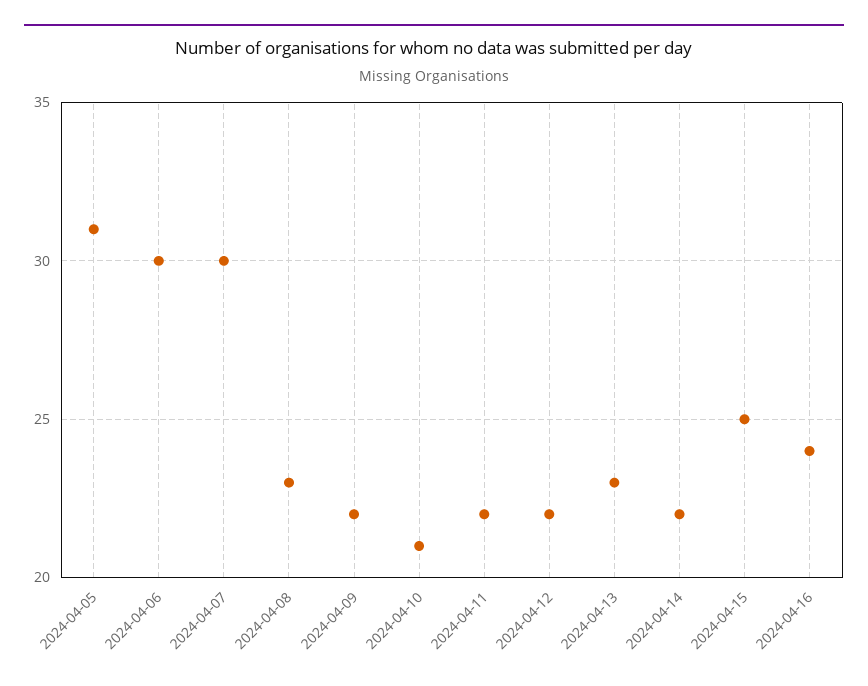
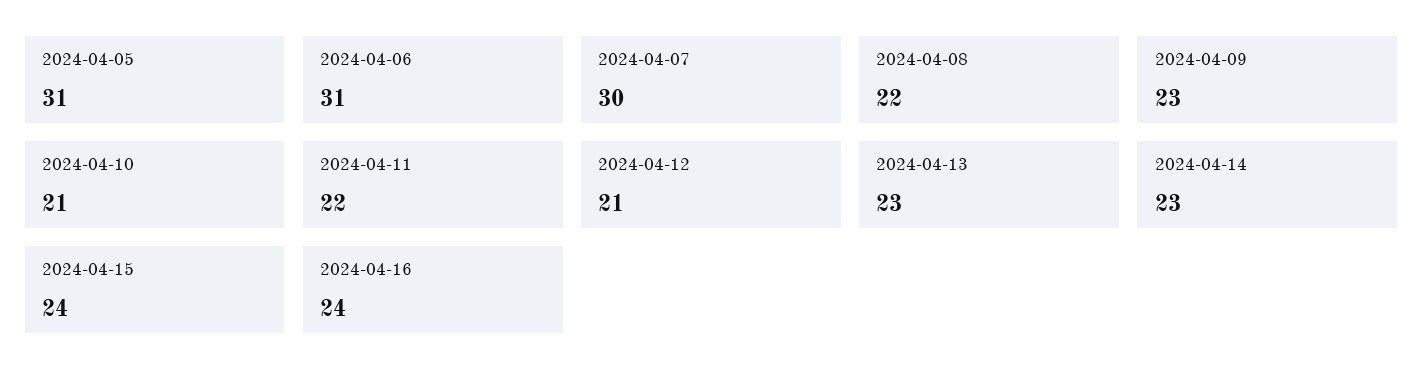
2024-04-06: 30 -> 31
2024-04-08: 23 -> 22
2024-04-09: 22 -> 23
2024-04-12: 22 -> 21
2024-04-14: 22 -> 23
2024-04-15: 25 -> 24

